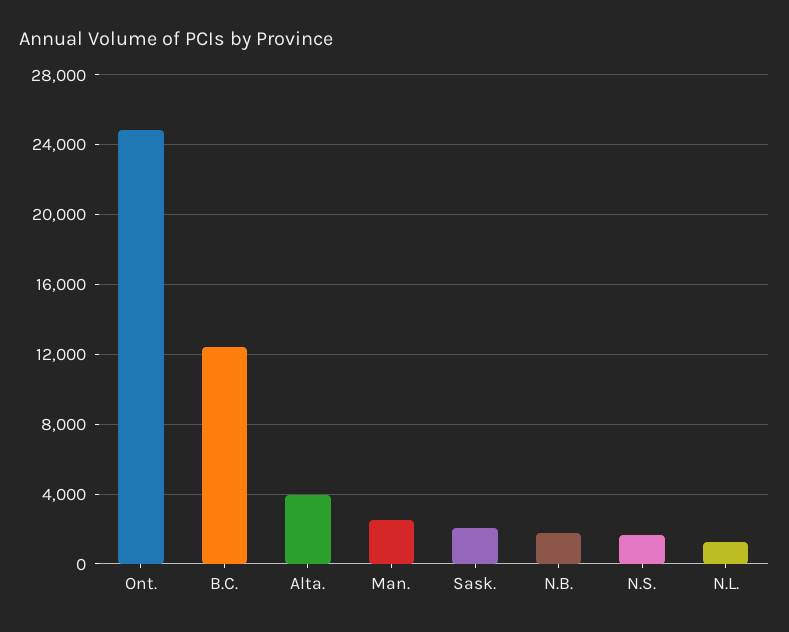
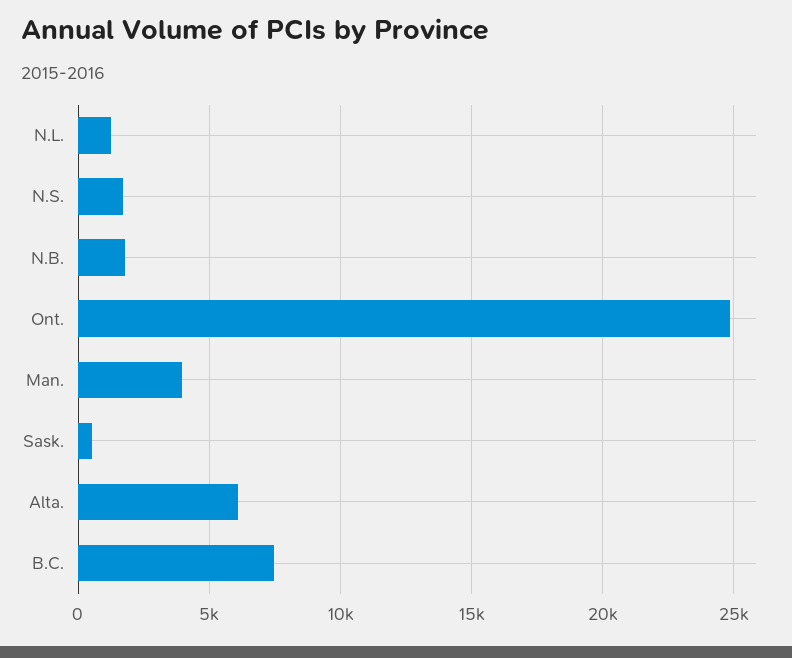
B.C.: 12500 -> 7500
Alta.: 4000 -> 6000
Man.: 2500 -> 4000
Sask.: 2000 -> 500

